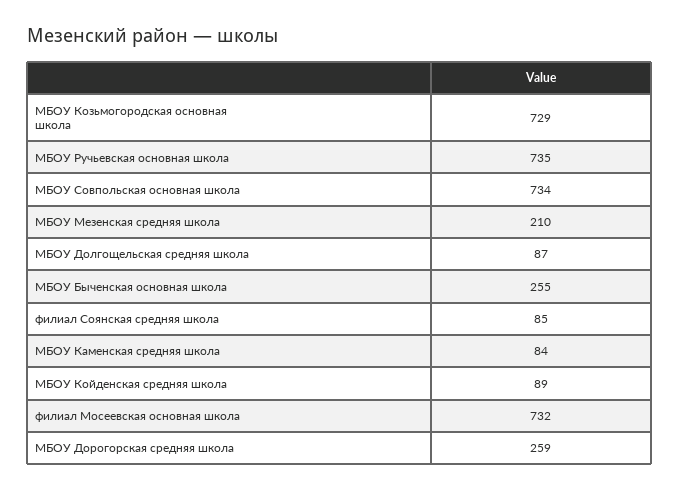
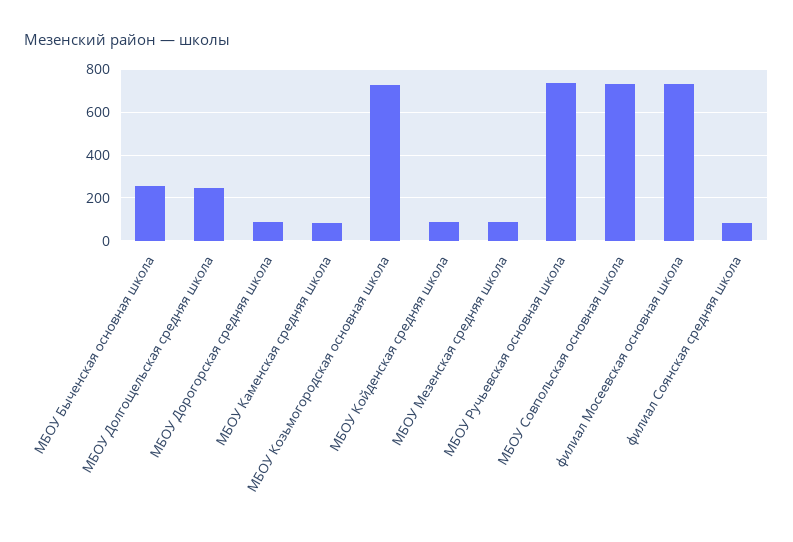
МБОУ Мезенская средняя школа: 210 -> 100
МБОУ Долгощельская средняя школа: 87 -> 250
МБОУ Дорогорская средняя школа: 259 -> 100

